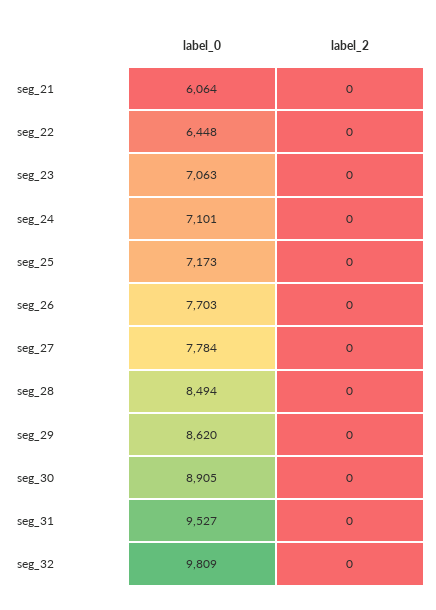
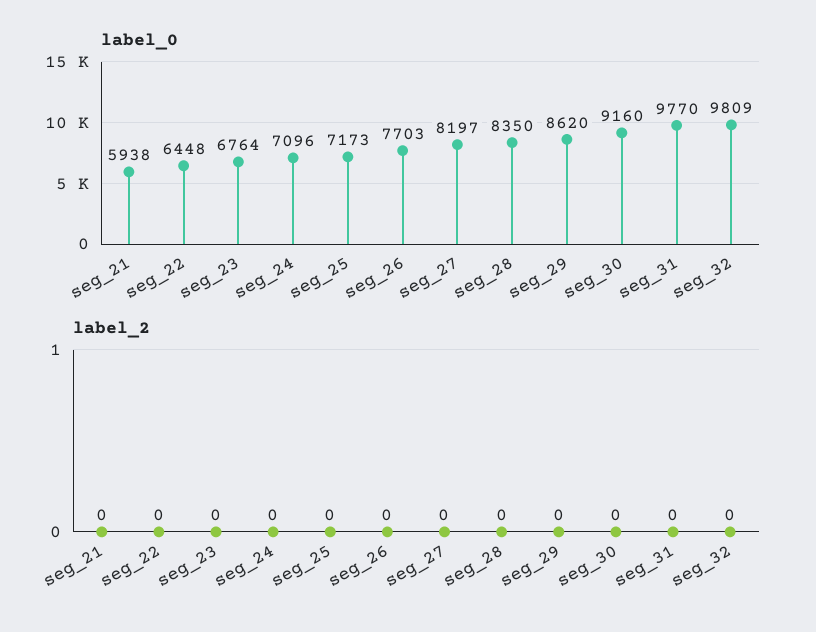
label_0, seg_21: 6064 -> 5938
label_0, seg_23: 7063 -> 6764
label_0, seg_24: 7101 -> 7096
label_0, seg_27: 7784 -> 8197
label_0, seg_28: 8494 -> 8350
label_0, seg_30: 8905 -> 9160
label_0, seg_31: 9527 -> 9770

